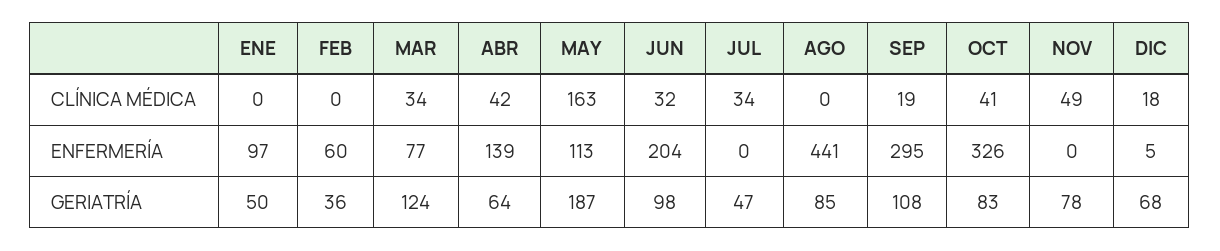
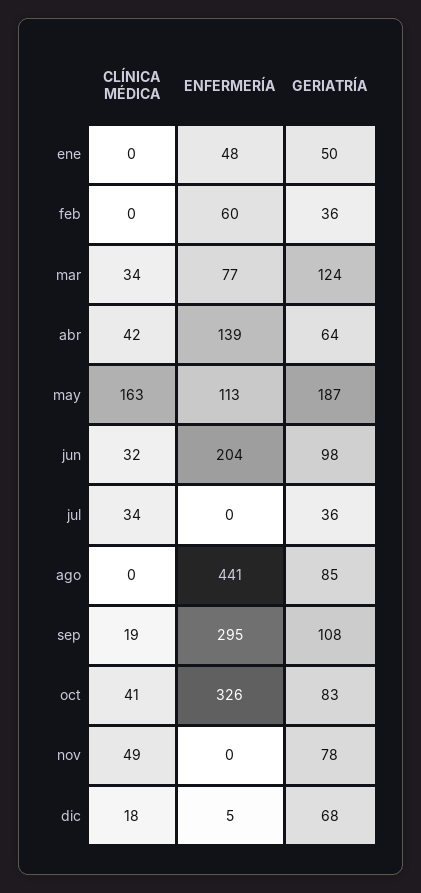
ENE, ENFERMERÍA: 97 -> 48
JUL, GERIATRÍA: 47 -> 36

